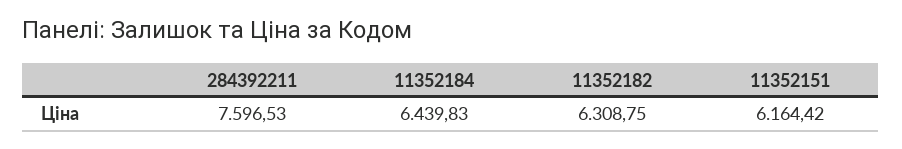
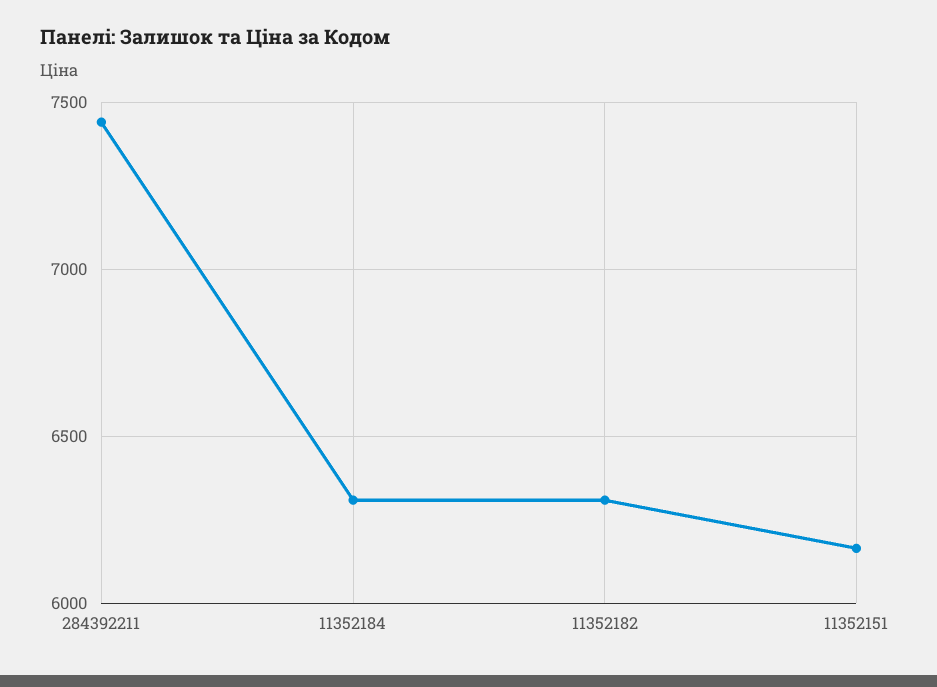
284392211: 7596.53 -> 7450
11352184: 6439.83 -> 6300

